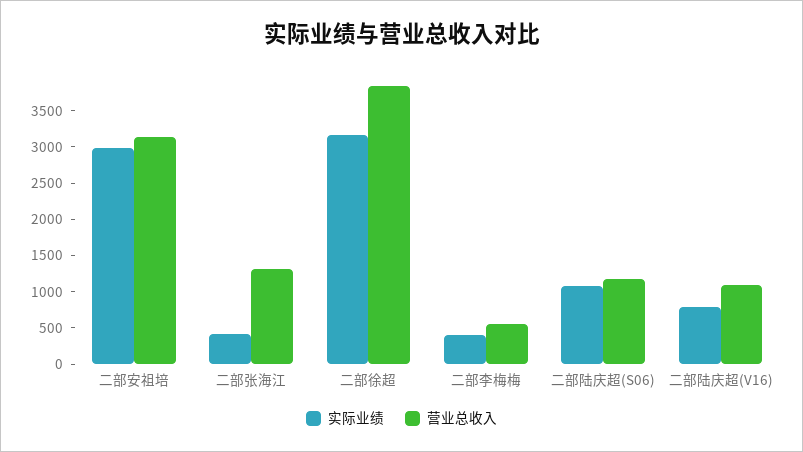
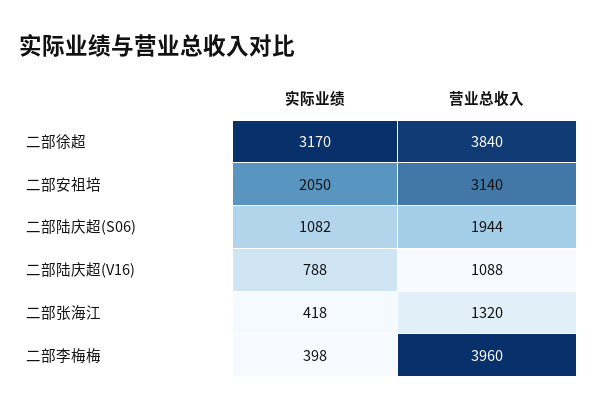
实际业绩, 二部安祖培: 3000 -> 2050
营业总收入, 二部李梅梅: 500 -> 3960
营业总收入, 二部陆庆超(S06): 1250 -> 1944

